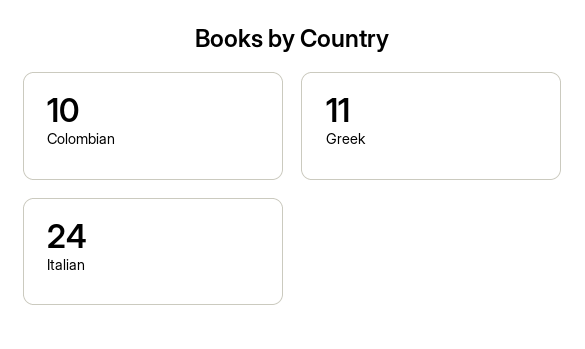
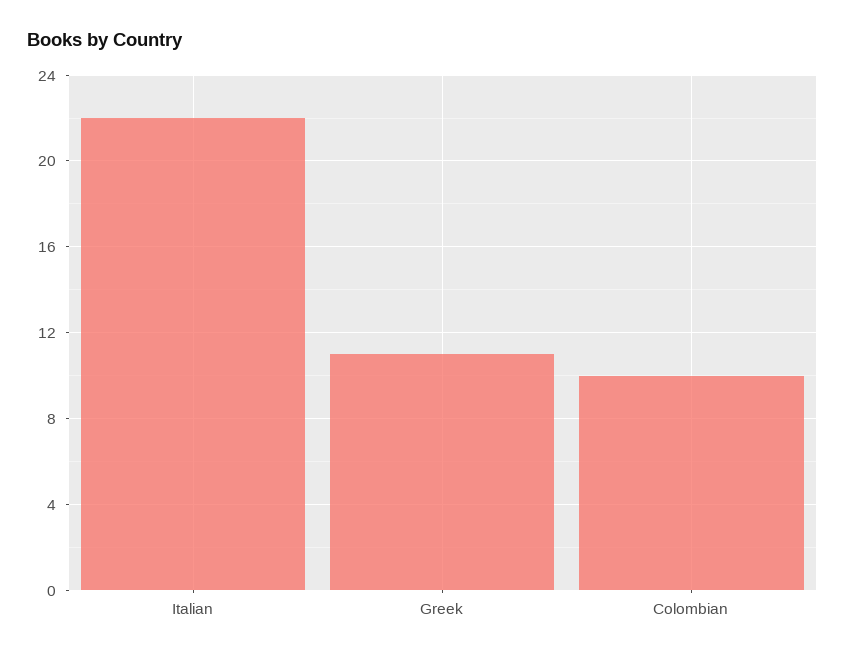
Italian: 24 -> 22

